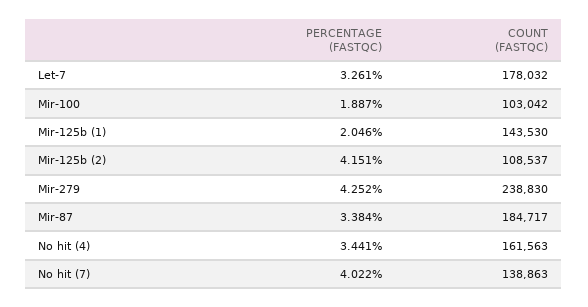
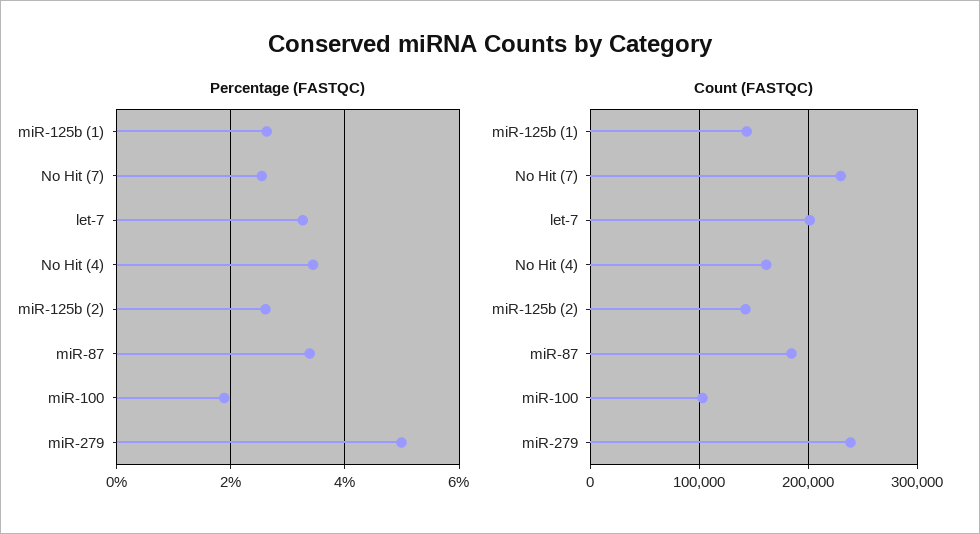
COUNT (FASTQC), Let-7: 178032 -> 200000
PERCENTAGE (FASTQC), Mir-125b (1): 2.046 -> 2.6
PERCENTAGE (FASTQC), Mir-125b (2): 4.151 -> 2.6
COUNT (FASTQC), Mir-125b (2): 108537 -> 140000
PERCENTAGE (FASTQC), Mir-279: 4.252 -> 5
PERCENTAGE (FASTQC), No hit (7): 4.022 -> 2.6
COUNT (FASTQC), No hit (7): 138863 -> 230000

